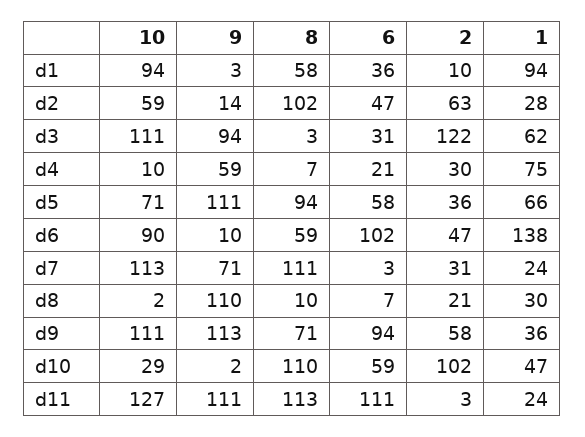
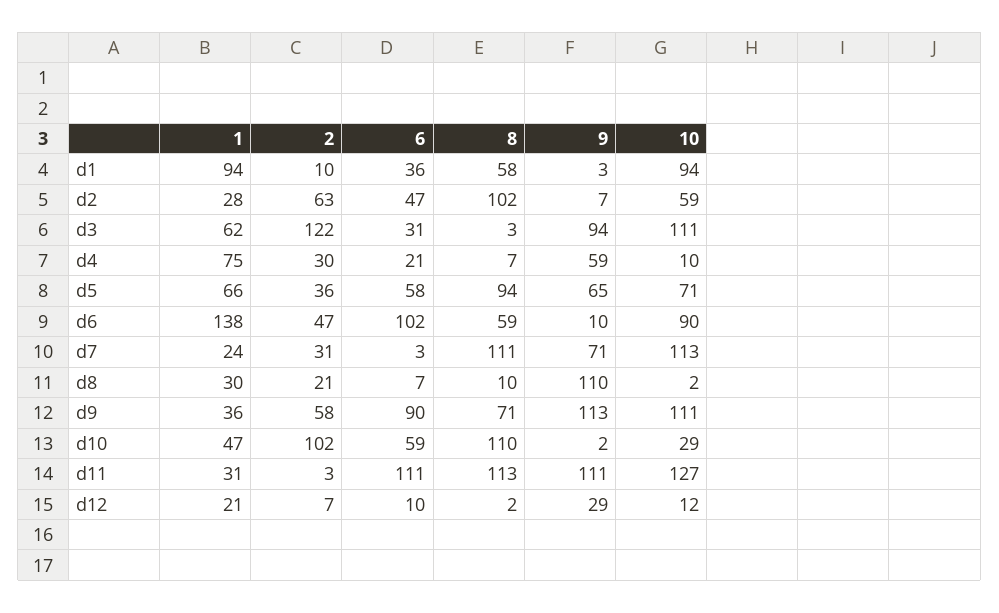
9, d2: 14 -> 7
9, d5: 111 -> 65
6, d9: 94 -> 90
1, d11: 24 -> 31
1, d12: none -> 21
2, d12: none -> 7
6, d12: none -> 10
8, d12: none -> 2
9, d12: none -> 29
10, d12: none -> 12

